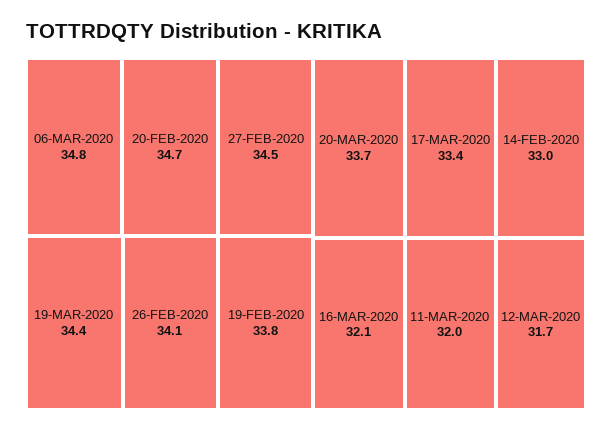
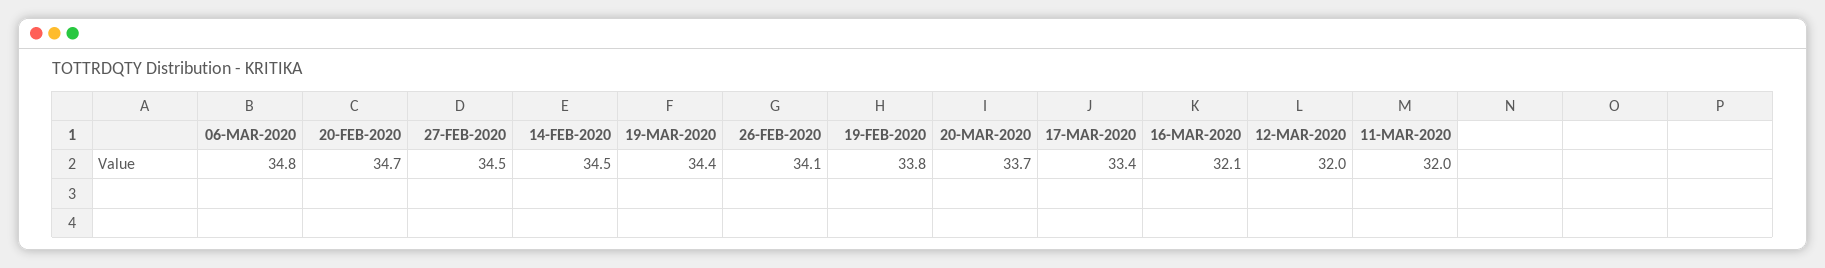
14-FEB-2020: 33 -> 34.5
12-MAR-2020: 31.7 -> 32

